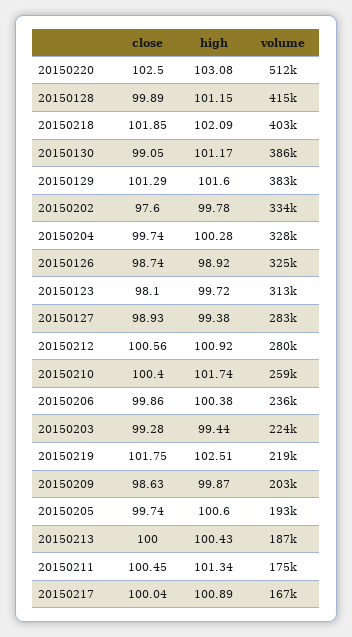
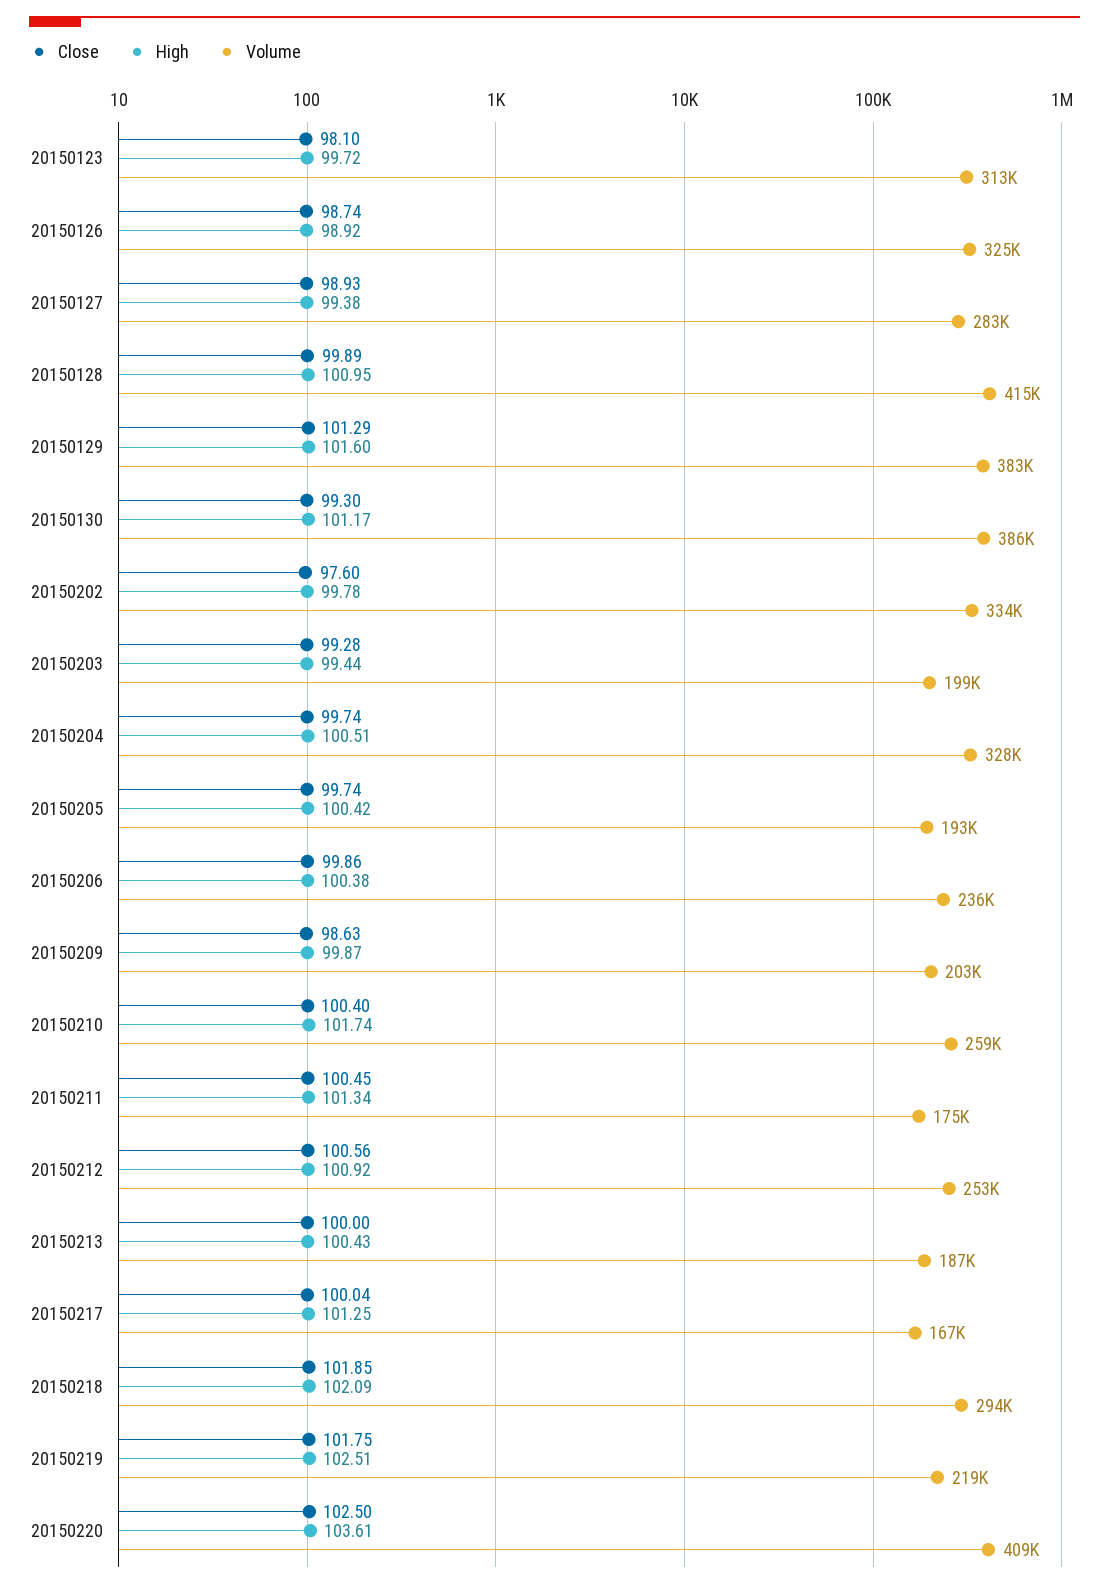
high, 20150220: 103.08 -> 103.61
volume, 20150220: 512000 -> 409000
high, 20150128: 101.15 -> 100.95
volume, 20150218: 403000 -> 294000
close, 20150130: 99.05 -> 99.3
high, 20150204: 100.28 -> 100.51
volume, 20150212: 280000 -> 253000
volume, 20150203: 224000 -> 199000
high, 20150205: 100.6 -> 100.42
high, 20150217: 100.89 -> 101.25

